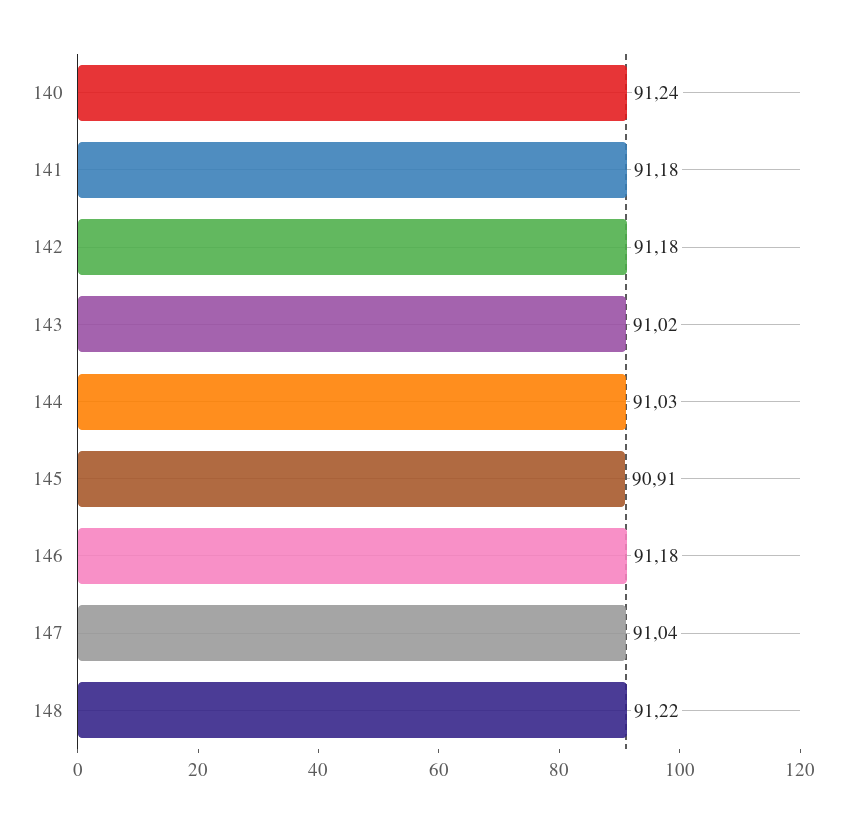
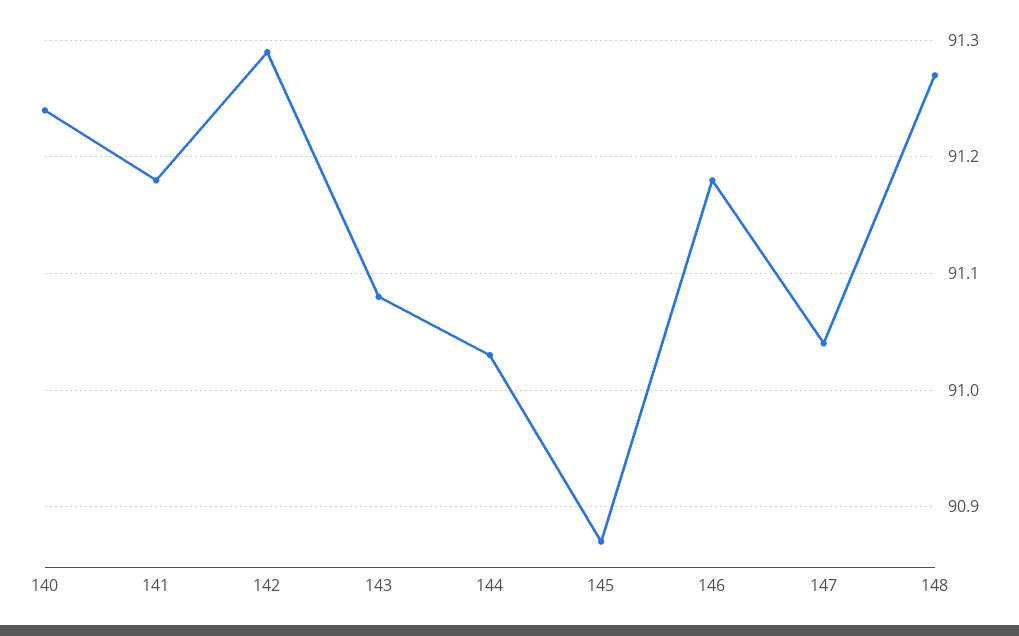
142: 91.18 -> 91.29
143: 91.02 -> 91.08
145: 90.91 -> 90.87
148: 91.22 -> 91.27

